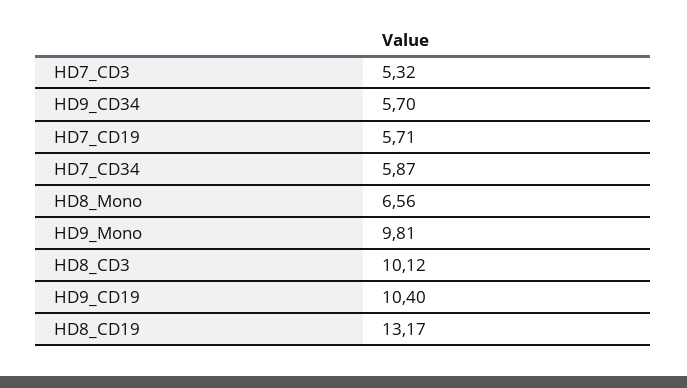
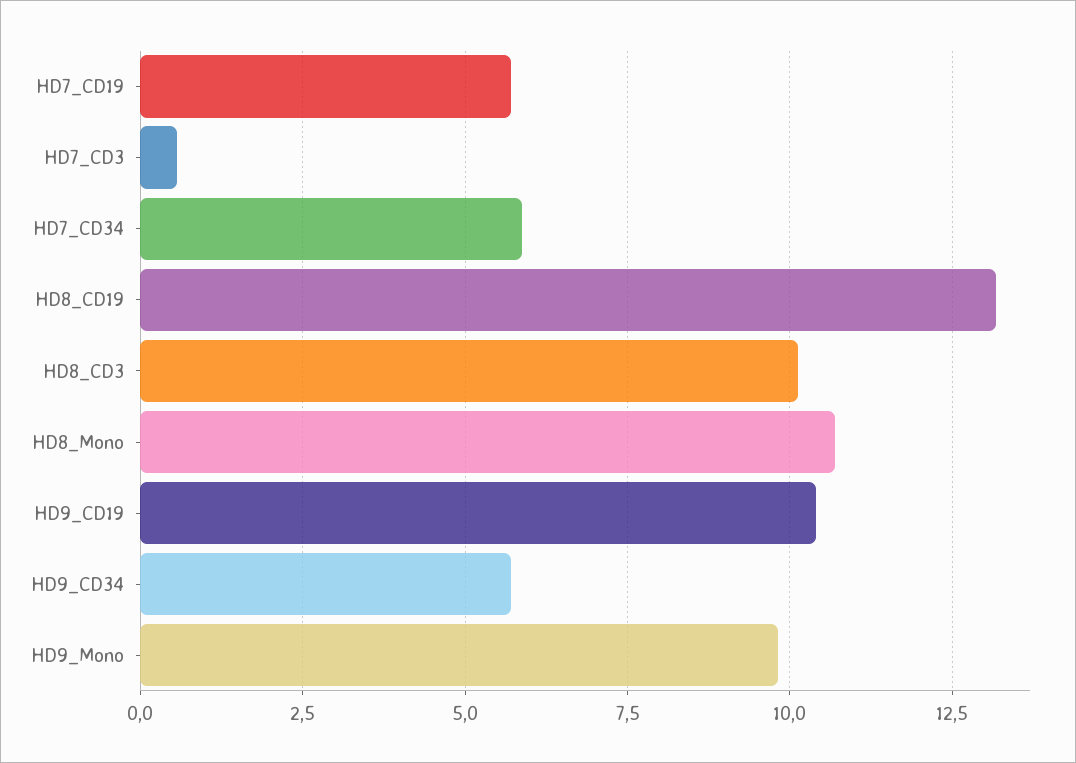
HD7_CD3: 5.32 -> 0.5
HD8_Mono: 6.56 -> 10.75

